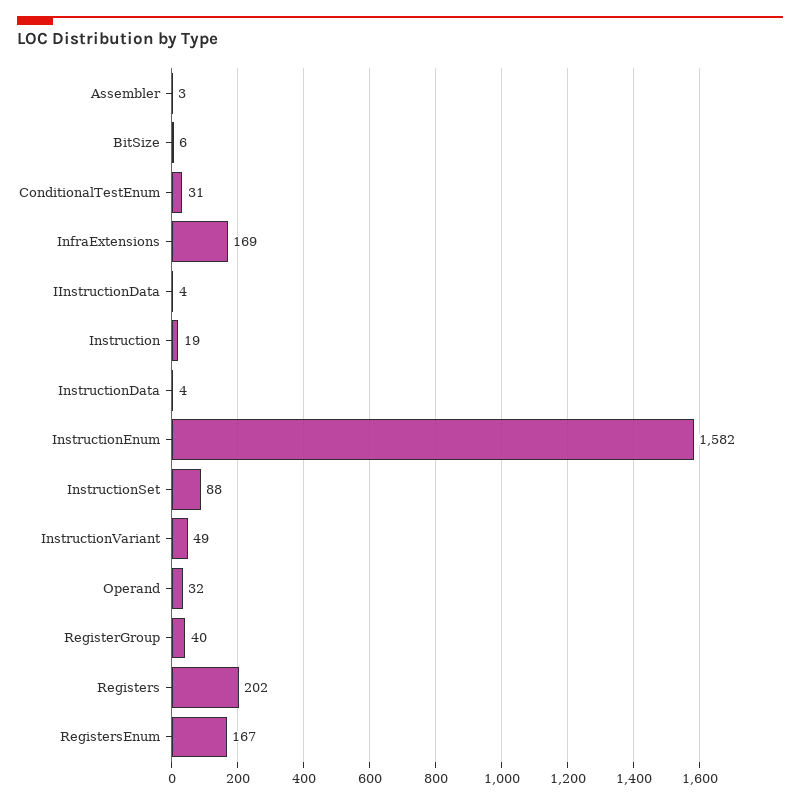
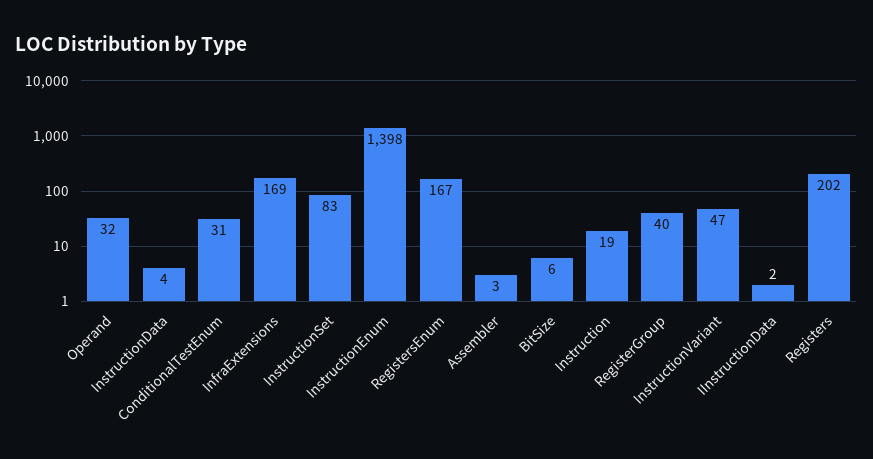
IInstructionData: 4 -> 2
InstructionEnum: 1582 -> 1398
InstructionSet: 88 -> 83
InstructionVariant: 49 -> 47

